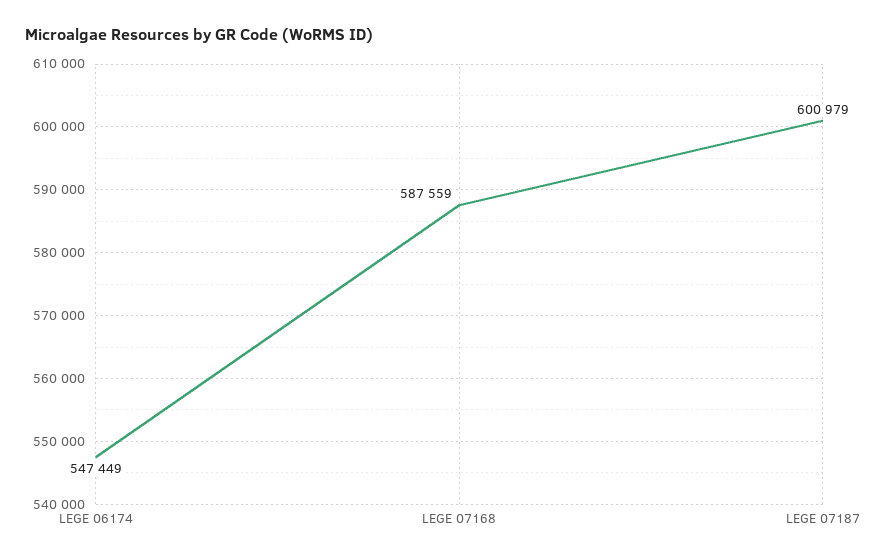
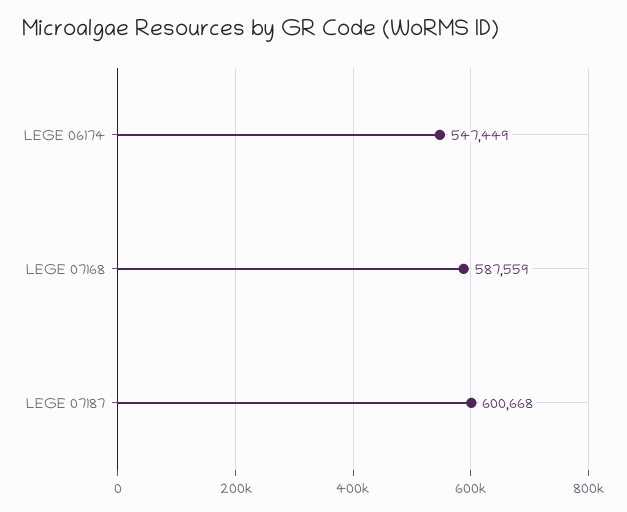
LEGE 07187: 600979 -> 600668

